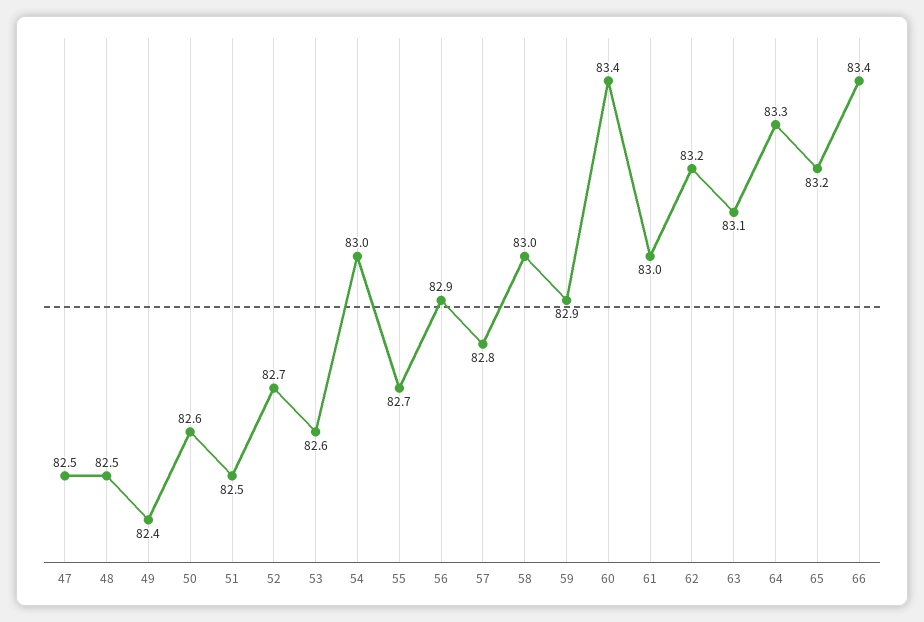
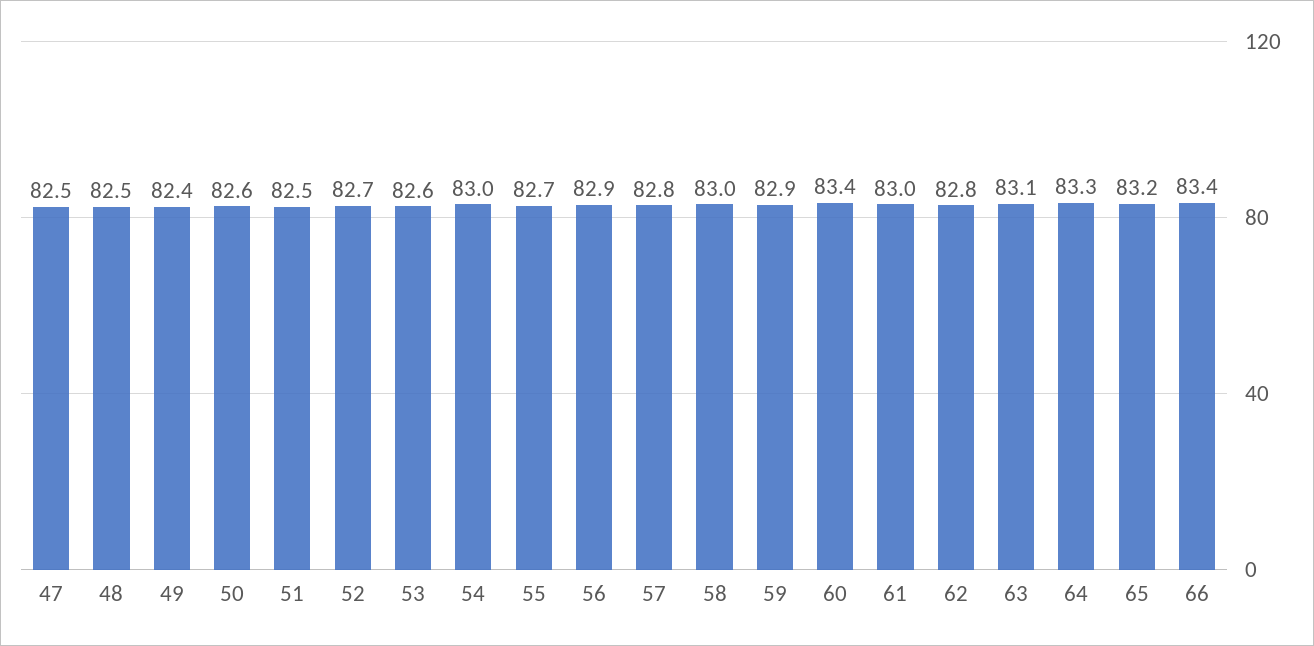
62: 83.2 -> 82.8

